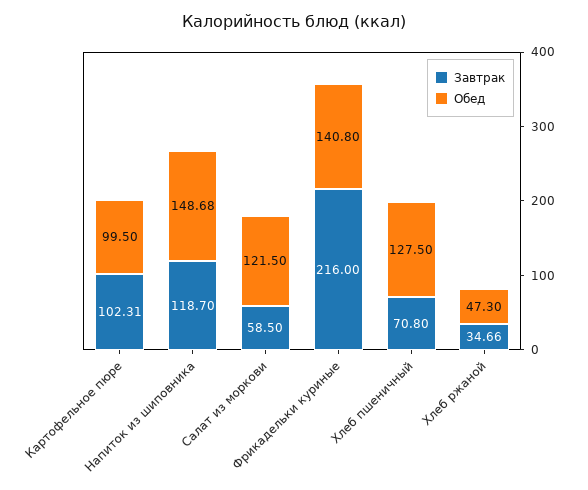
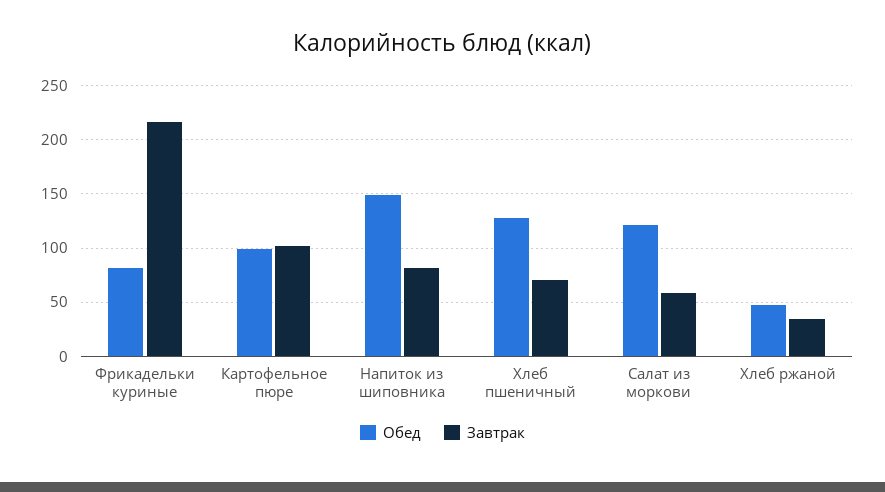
Завтрак, Напиток из шиповника: 118.7 -> 80
Обед, Фрикадельки куриные: 140.8 -> 80

